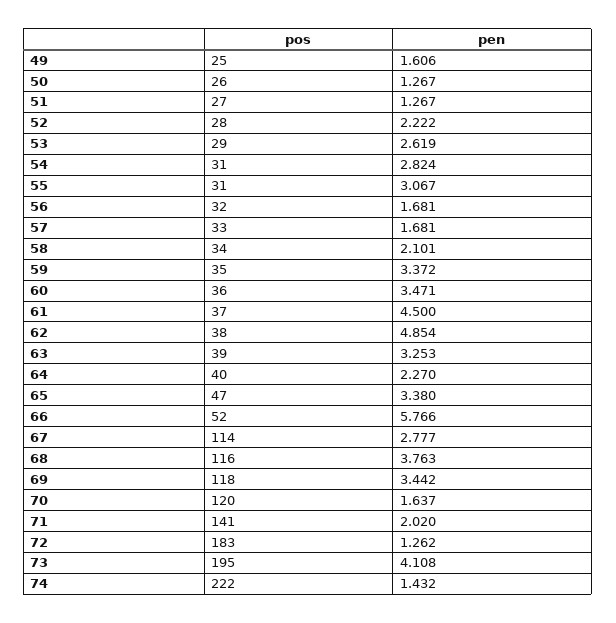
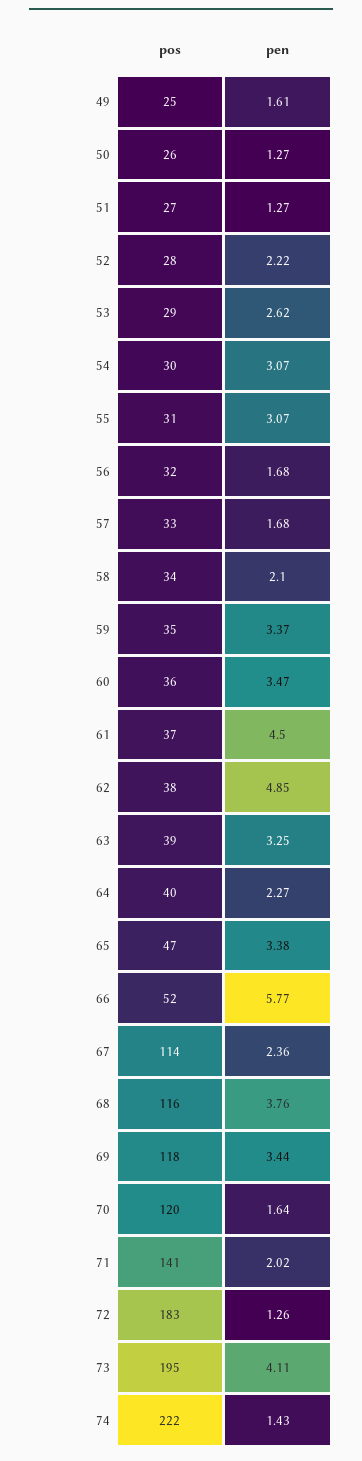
pos, 54: 31 -> 30
pen, 54: 2.824 -> 3.07
pen, 67: 2.777 -> 2.36

